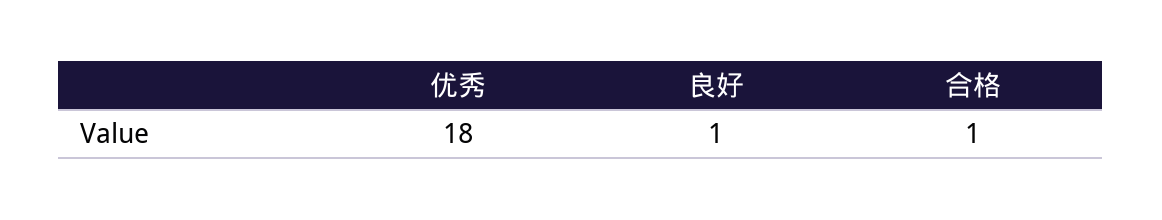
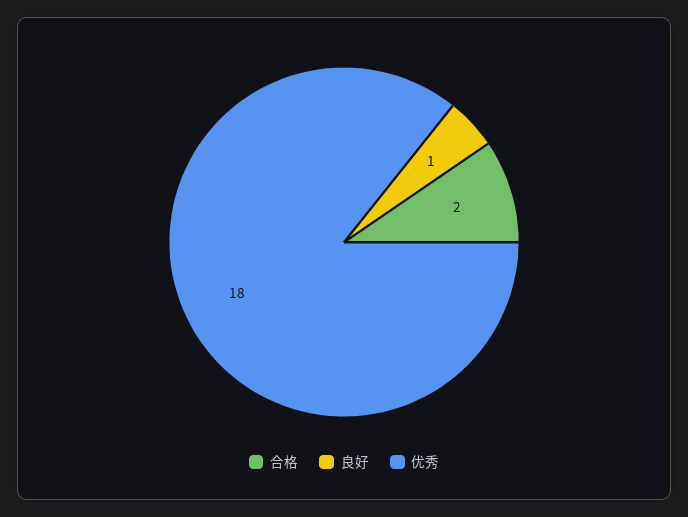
合格: 1 -> 2

